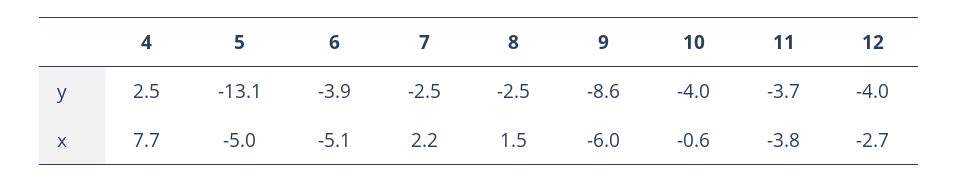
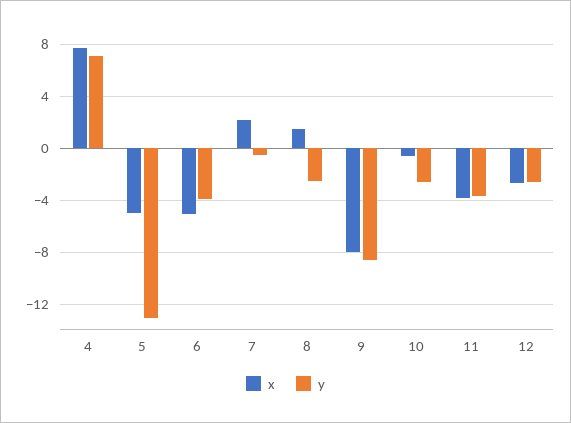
y, 4: 2.5 -> 7
y, 7: -2.5 -> -0.5
y, 10: -4 -> -2.5
y, 12: -4 -> -2.5
x, 9: -6 -> -8

